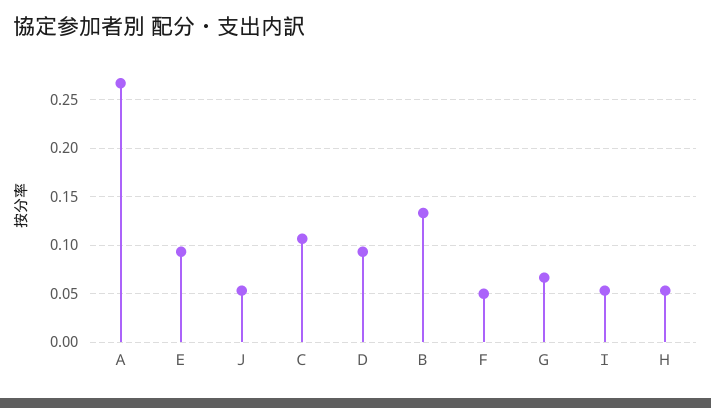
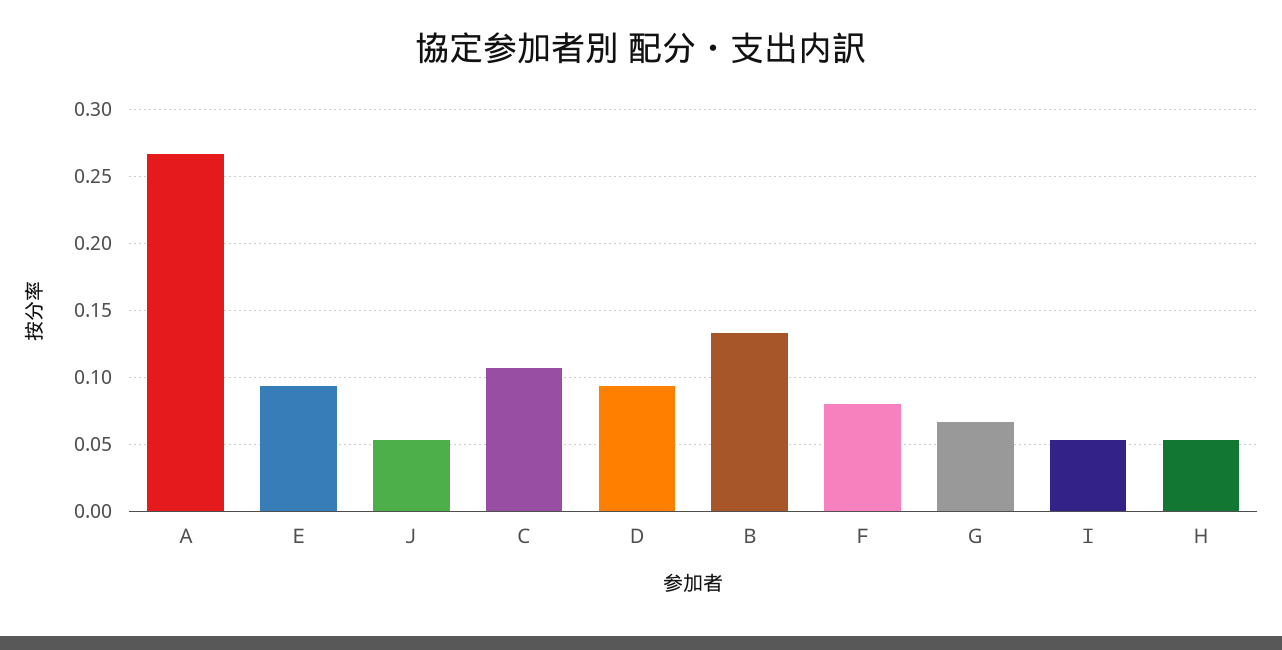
Ｆ: 0.05 -> 0.08

